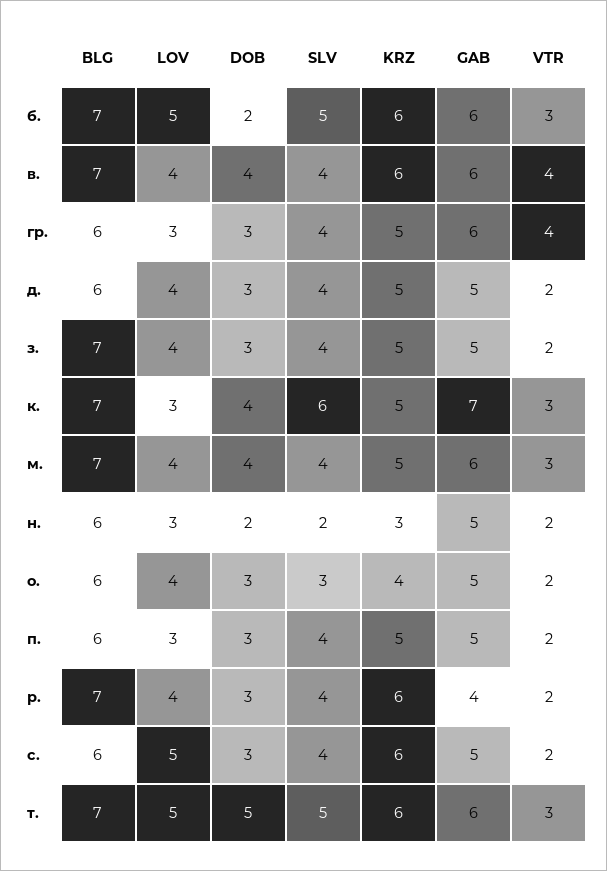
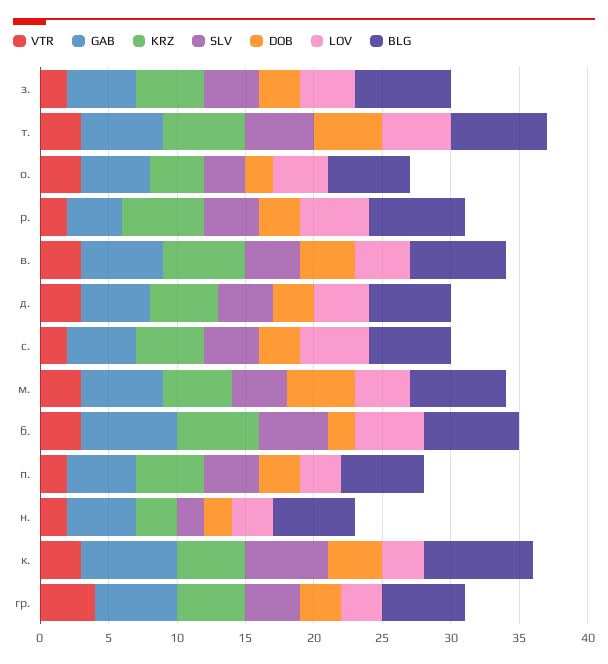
GAB, б.: 6 -> 7
VTR, в.: 4 -> 3
VTR, д.: 2 -> 3
BLG, к.: 7 -> 8
DOB, м.: 4 -> 5
DOB, о.: 3 -> 2
VTR, о.: 2 -> 3
LOV, р.: 4 -> 5
KRZ, с.: 6 -> 5

